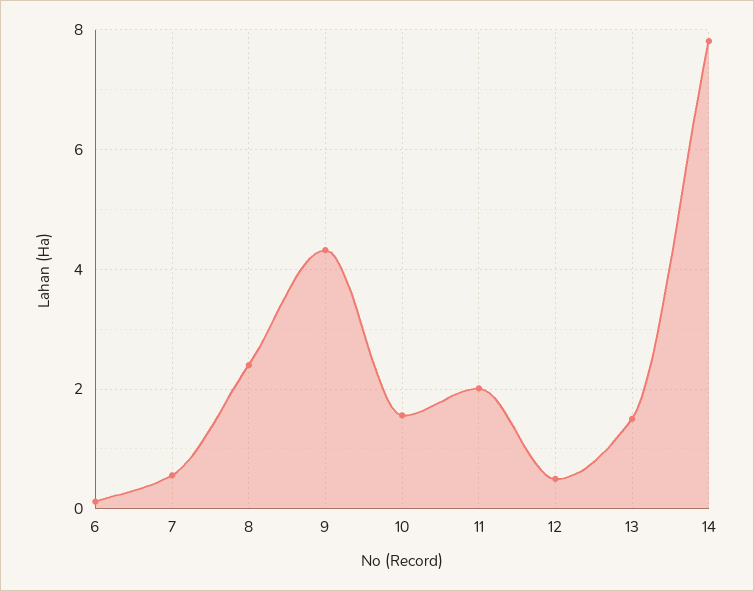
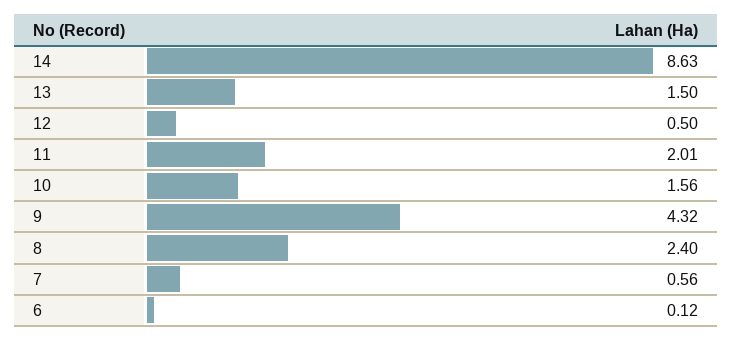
14: 7.8 -> 8.63

